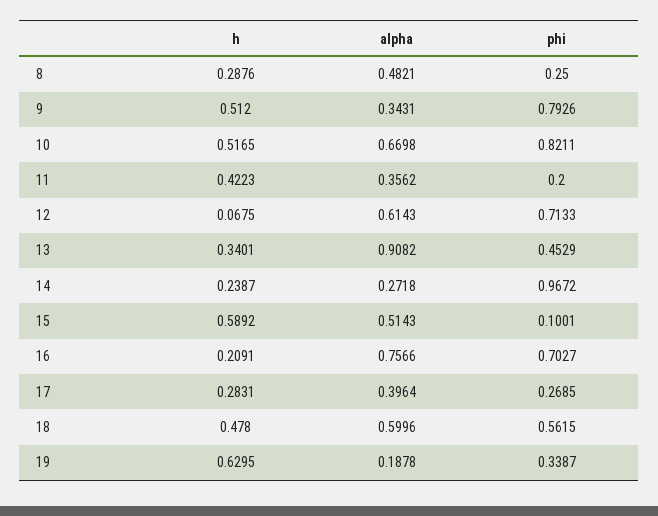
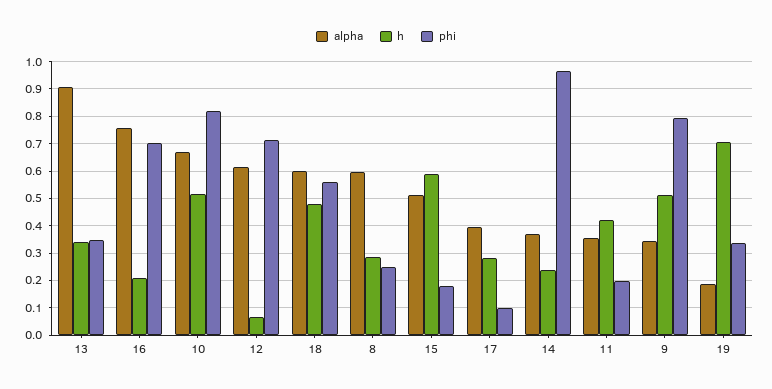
alpha, 8: 0.4821 -> 0.6
phi, 13: 0.4529 -> 0.35
alpha, 14: 0.2718 -> 0.375
phi, 15: 0.1001 -> 0.175
phi, 17: 0.2685 -> 0.1
h, 19: 0.6295 -> 0.7

